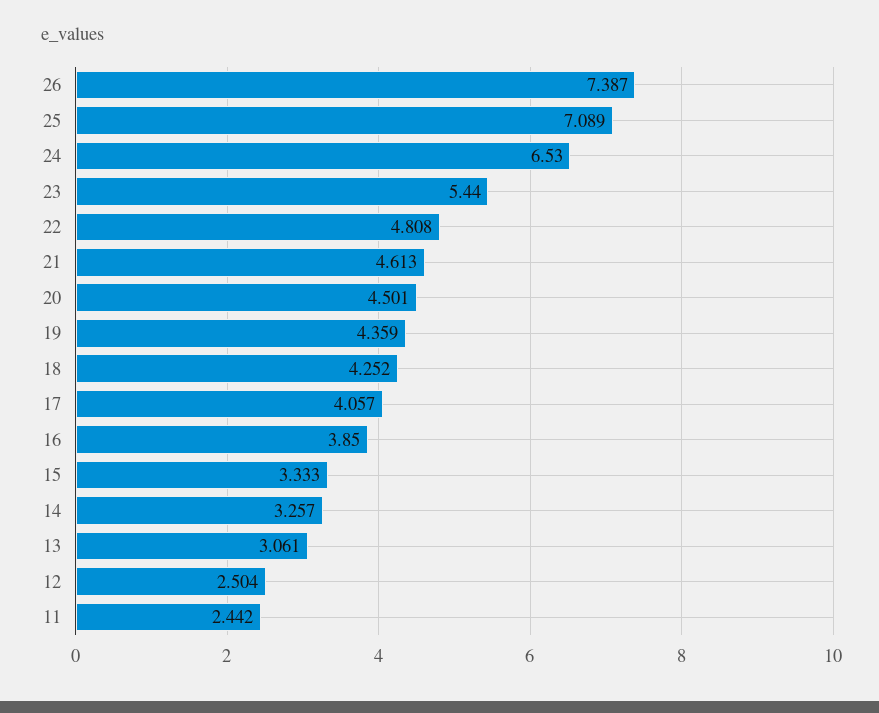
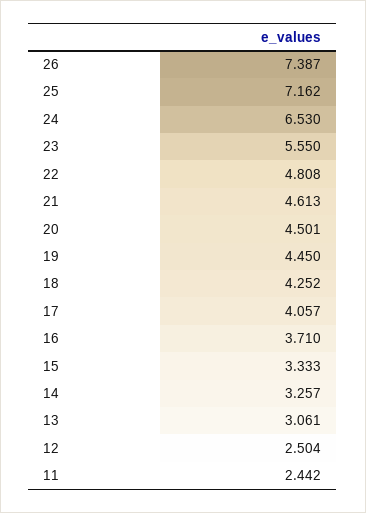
25: 7.089 -> 7.162
23: 5.44 -> 5.55
19: 4.359 -> 4.45
16: 3.85 -> 3.71

